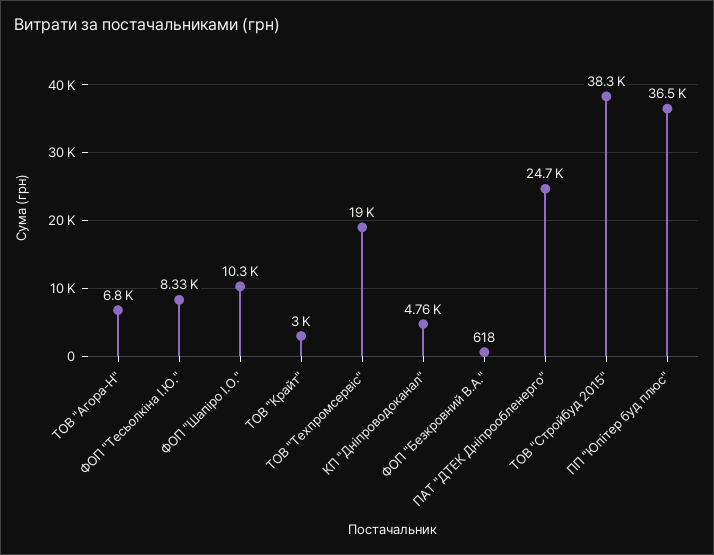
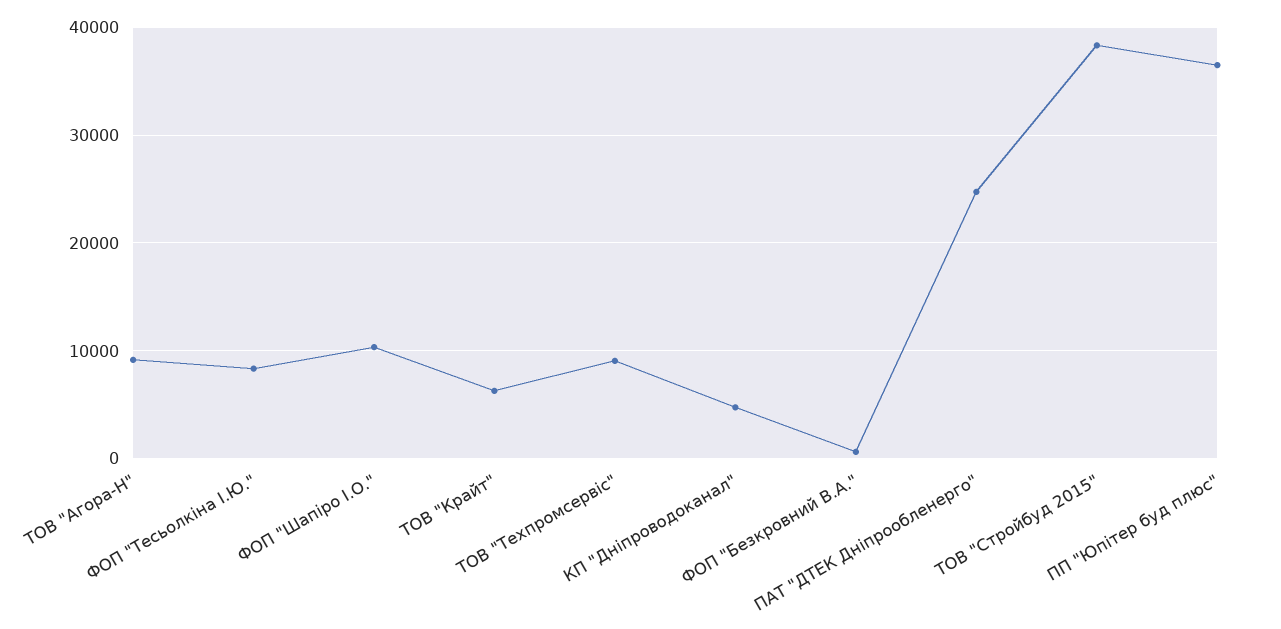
ТОВ "Агора-Н": 6800 -> 9000
ТОВ "Крайт": 3000 -> 6000
ТОВ "Техпромсервіс": 19000 -> 9000

